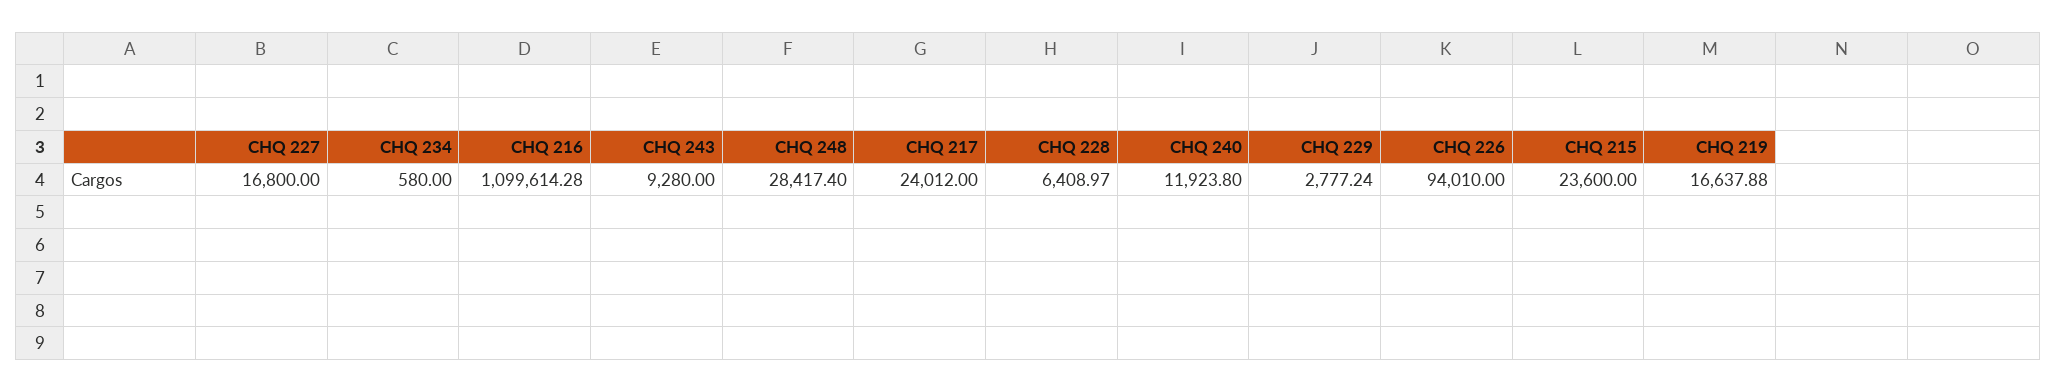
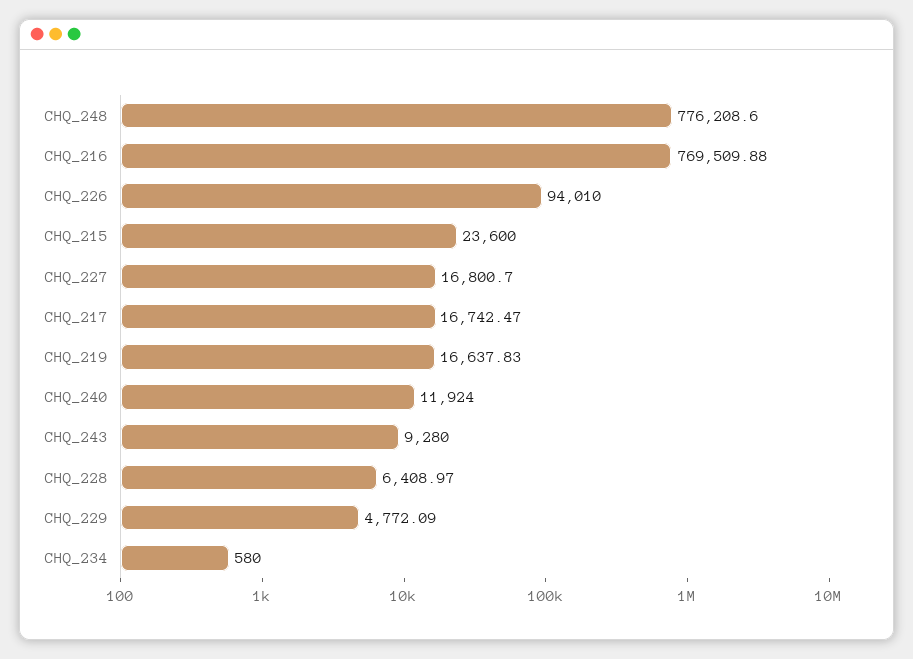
CHQ 227: 16800 -> 16800.7
CHQ 216: 1099614.28 -> 769509.88
CHQ 248: 28417.4 -> 776208.6
CHQ 217: 24012 -> 16742.47
CHQ 240: 11923.8 -> 11924
CHQ 229: 2777.24 -> 4772.09
CHQ 219: 16637.88 -> 16637.83

